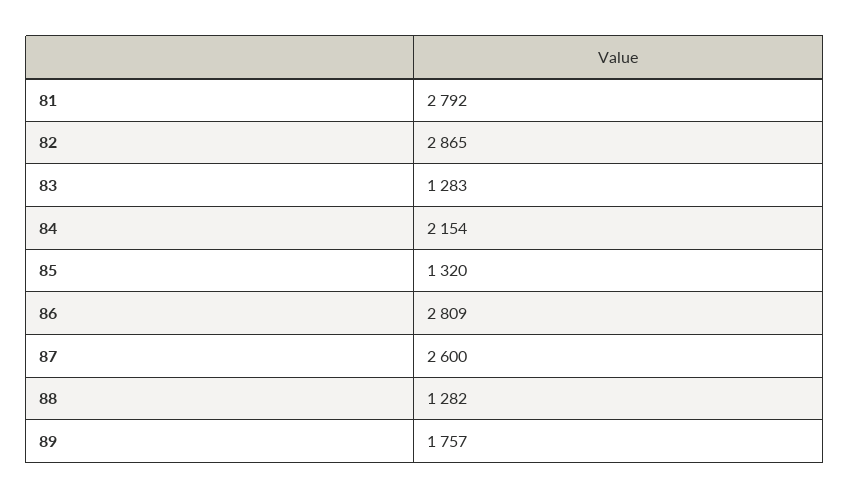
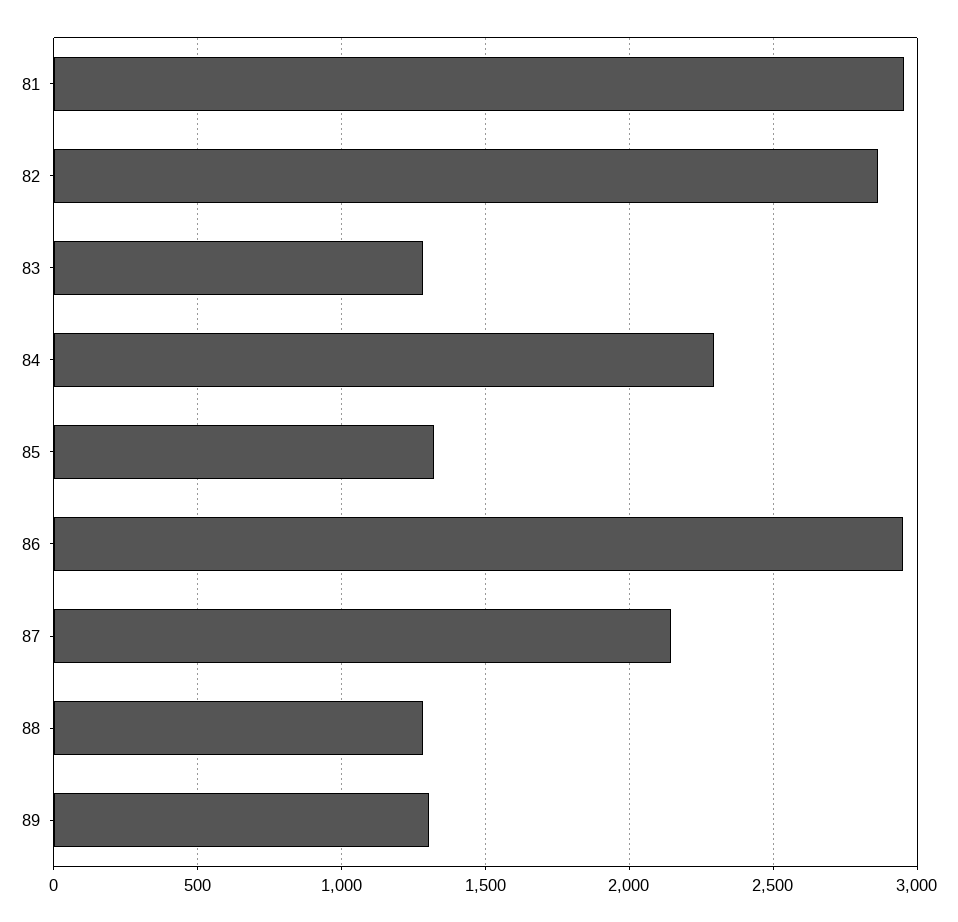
81: 2792 -> 2950
84: 2154 -> 2300
86: 2809 -> 2950
87: 2600 -> 2150
89: 1757 -> 1300

